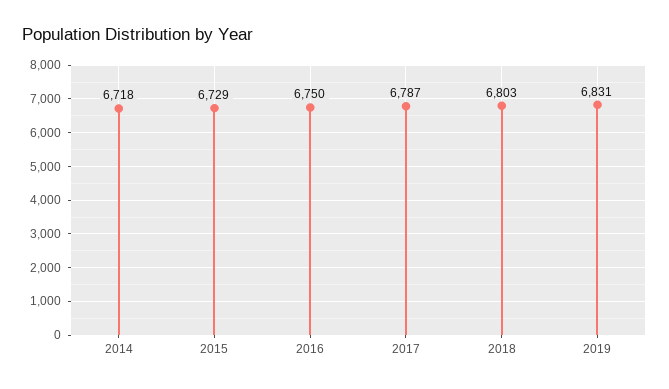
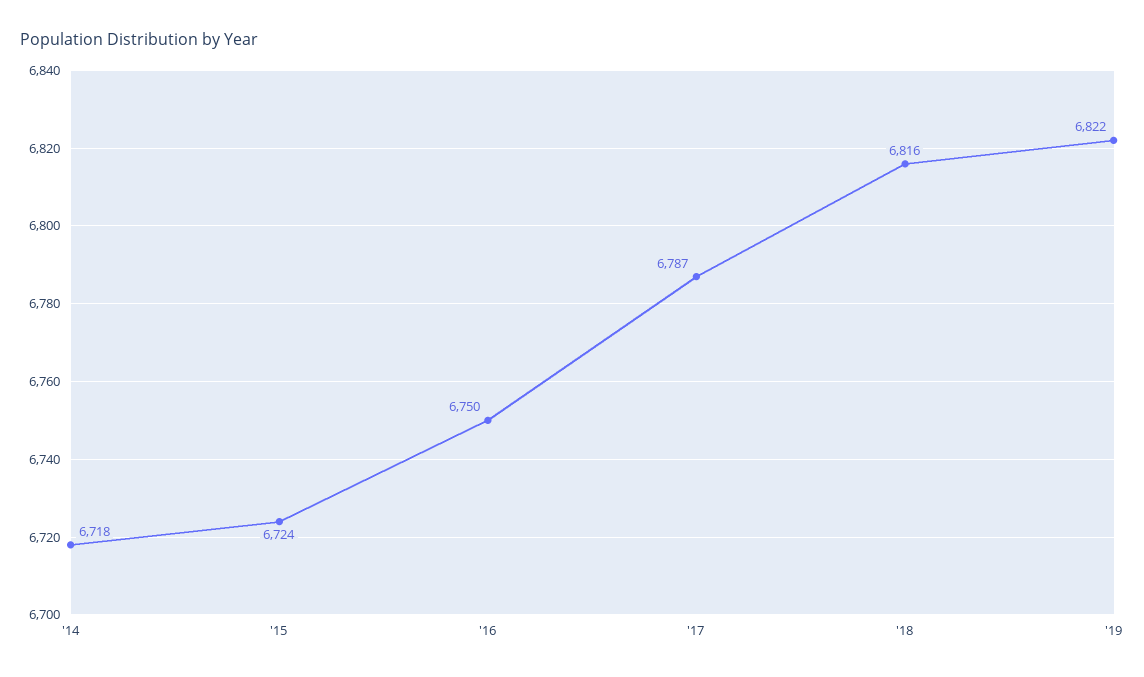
2015: 6729 -> 6724
2018: 6803 -> 6816
2019: 6831 -> 6822

